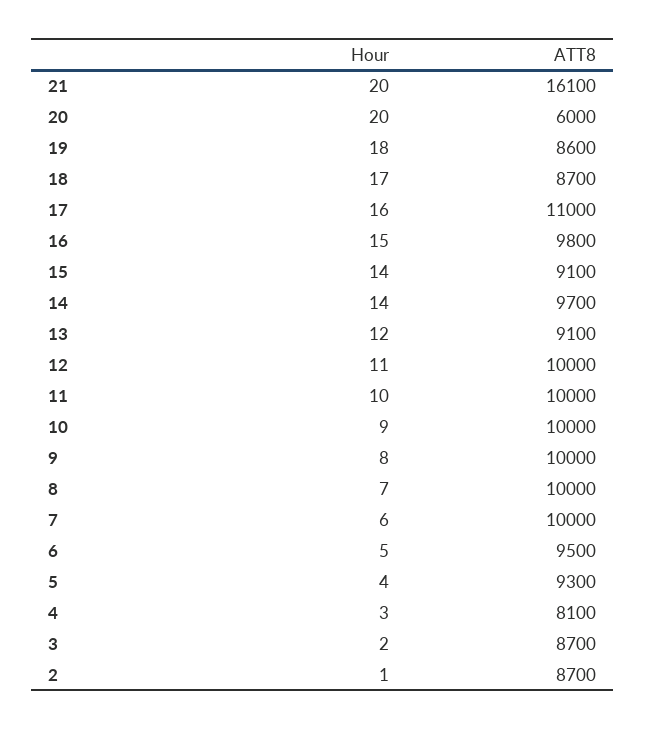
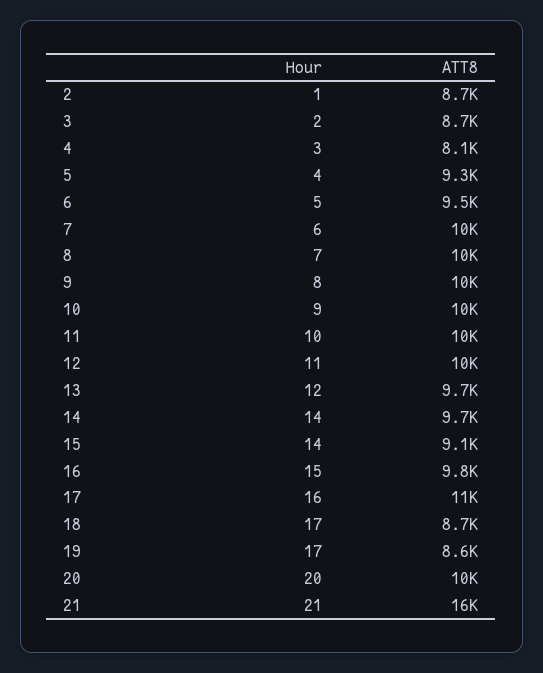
Hour, 21: 20 -> 21
ATT8, 20: 6000 -> 10000
Hour, 19: 18 -> 17
ATT8, 13: 9100 -> 9700

